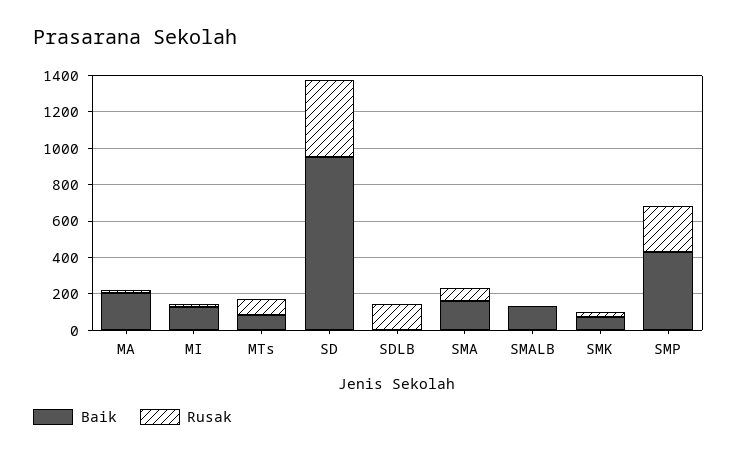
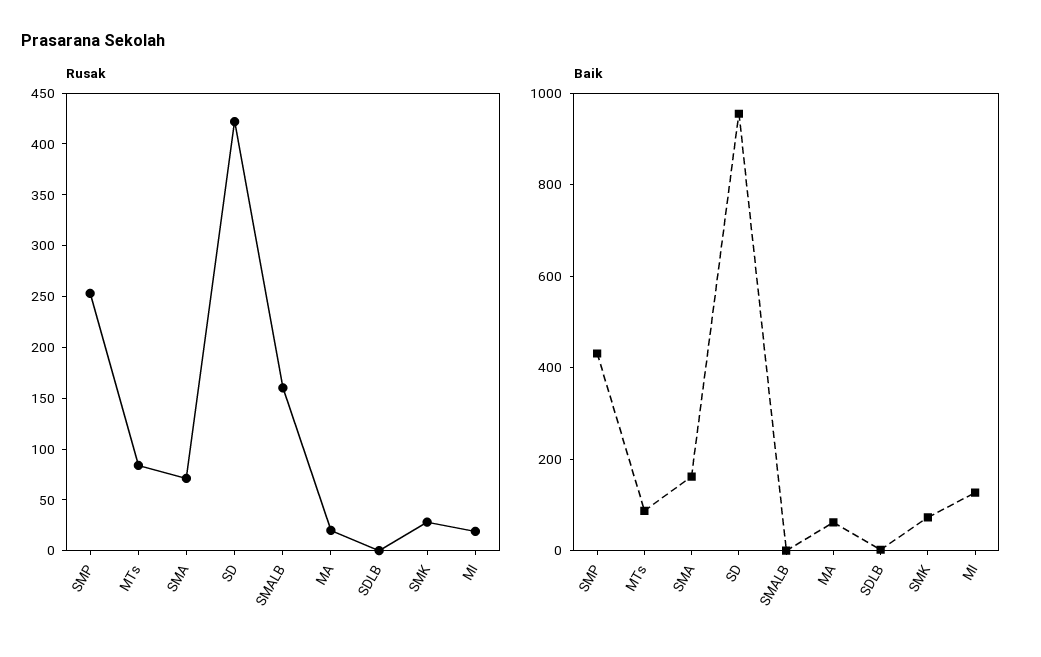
Baik, MA: 200 -> 50
Rusak, SDLB: 150 -> 0
Baik, SMALB: 150 -> 0
Rusak, SMALB: 0 -> 160

